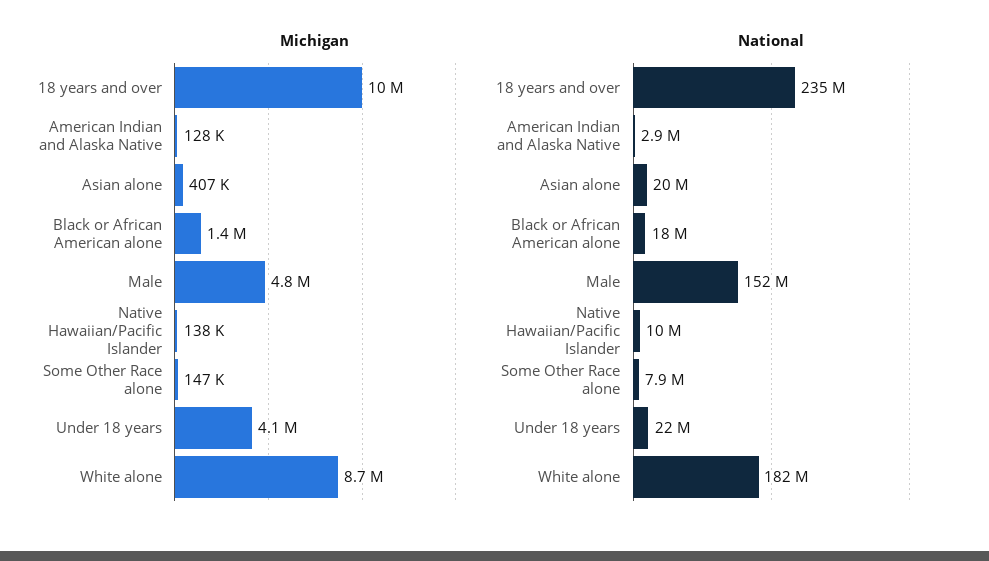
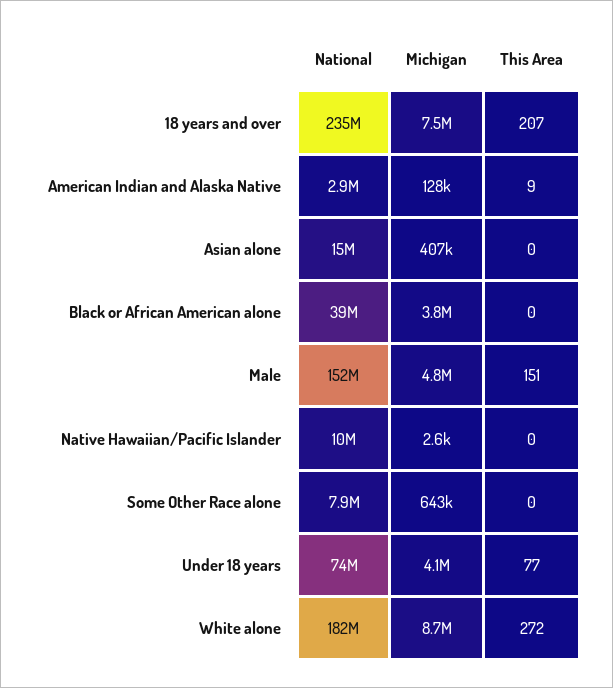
Michigan, 18 years and over: 10000000 -> 7500000
Michigan, Black or African American alone: 1400000 -> 3800000
Michigan, Native Hawaiian/Pacific Islander: 138000 -> 2600
Michigan, Some Other Race alone: 147000 -> 643000
National, Asian alone: 20000000 -> 15000000
National, Black or African American alone: 18000000 -> 39000000
National, Under 18 years: 22000000 -> 74000000
This Area, 18 years and over: none -> 207
This Area, American Indian and Alaska Native: none -> 9
This Area, Asian alone: none -> 0
This Area, Black or African American alone: none -> 0
This Area, Male: none -> 151
This Area, Native Hawaiian/Pacific Islander: none -> 0
This Area, Some Other Race alone: none -> 0
This Area, Under 18 years: none -> 77
This Area, White alone: none -> 272

